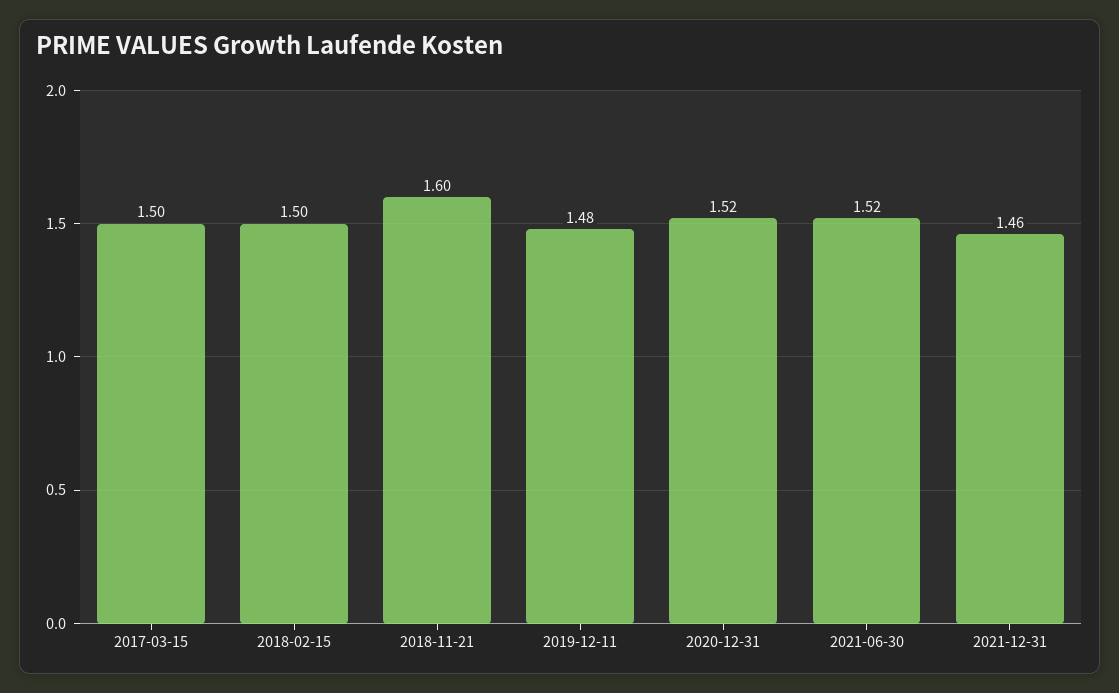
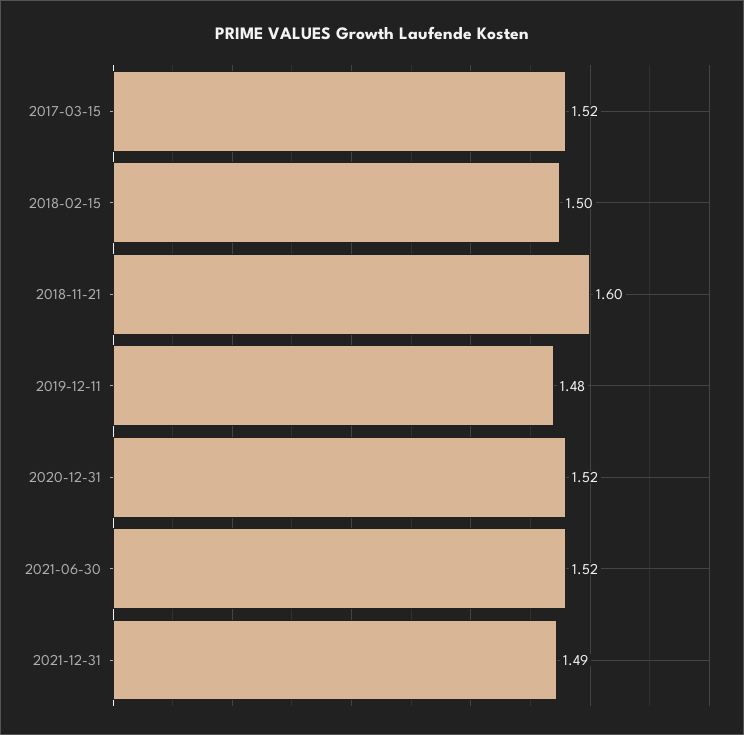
2017-03-15: 1.5 -> 1.52
2021-12-31: 1.46 -> 1.49

